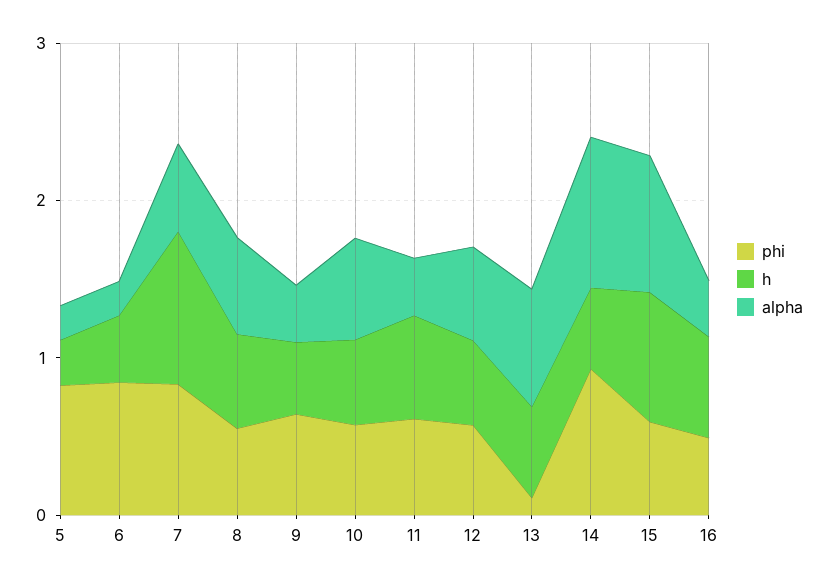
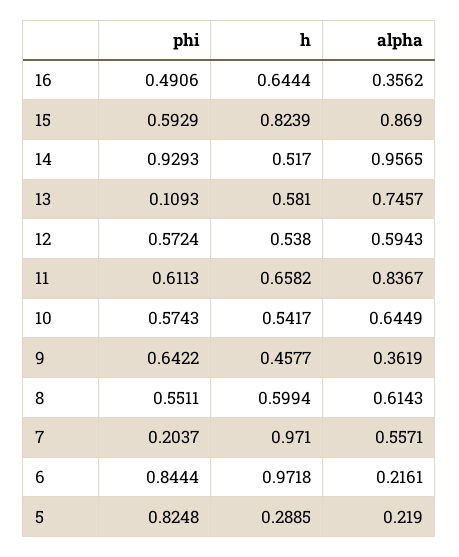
h, 6: 0.4 -> 0.9718
phi, 7: 0.8 -> 0.2037
alpha, 11: 0.4 -> 0.8367

